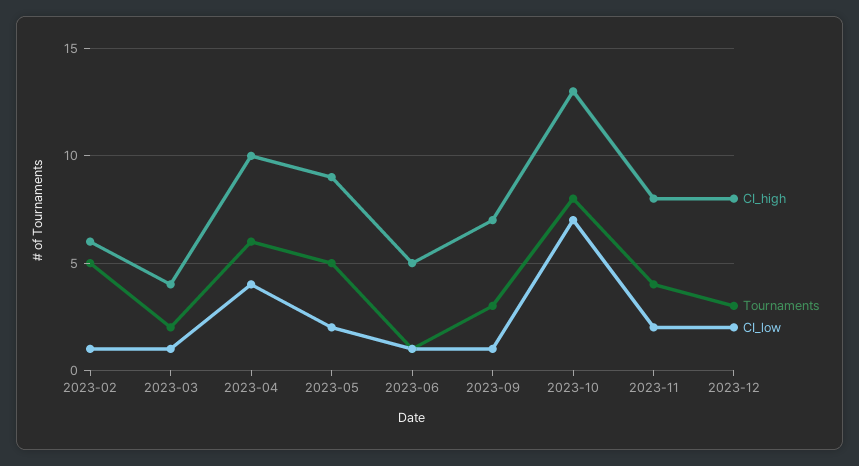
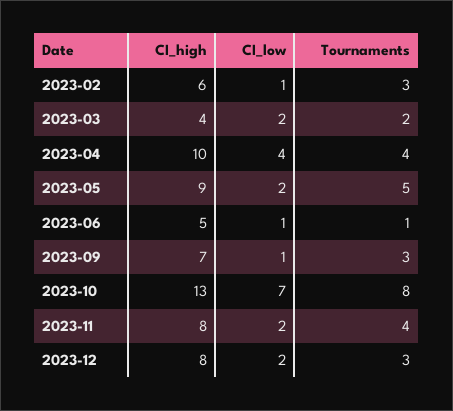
Tournaments, 2023-02: 5 -> 3
CI_low, 2023-03: 1 -> 2
Tournaments, 2023-04: 6 -> 4

